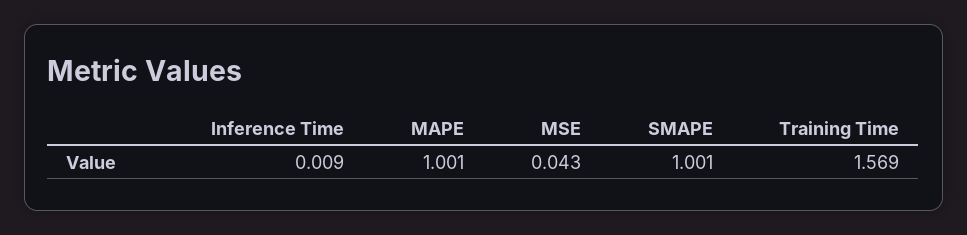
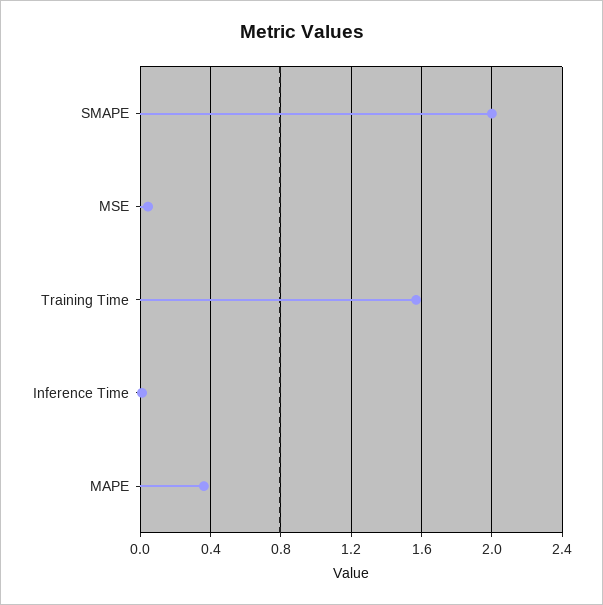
MAPE: 1.001 -> 0.35
SMAPE: 1.001 -> 2

